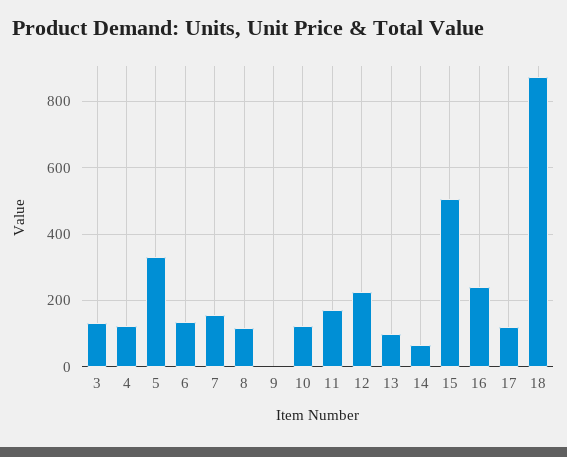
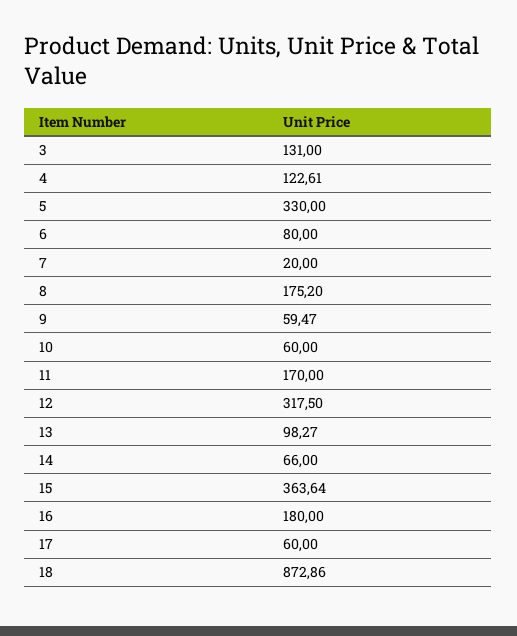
6: 140 -> 80
7: 160 -> 20
8: 120 -> 175.2
9: 0 -> 59.47
10: 120 -> 60
12: 220 -> 317.5
15: 500 -> 363.64
16: 240 -> 180
17: 120 -> 60

